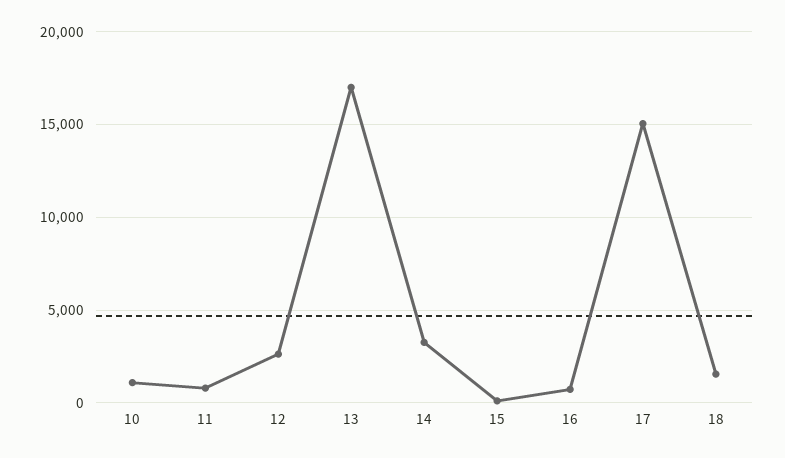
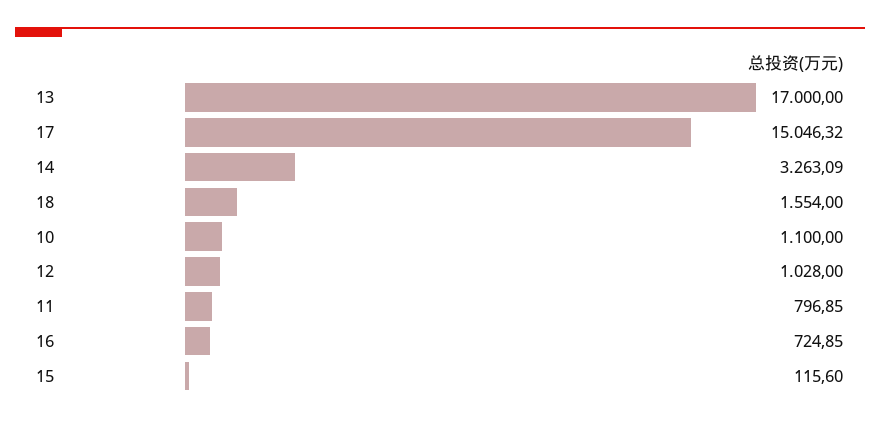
12: 2500 -> 1028

